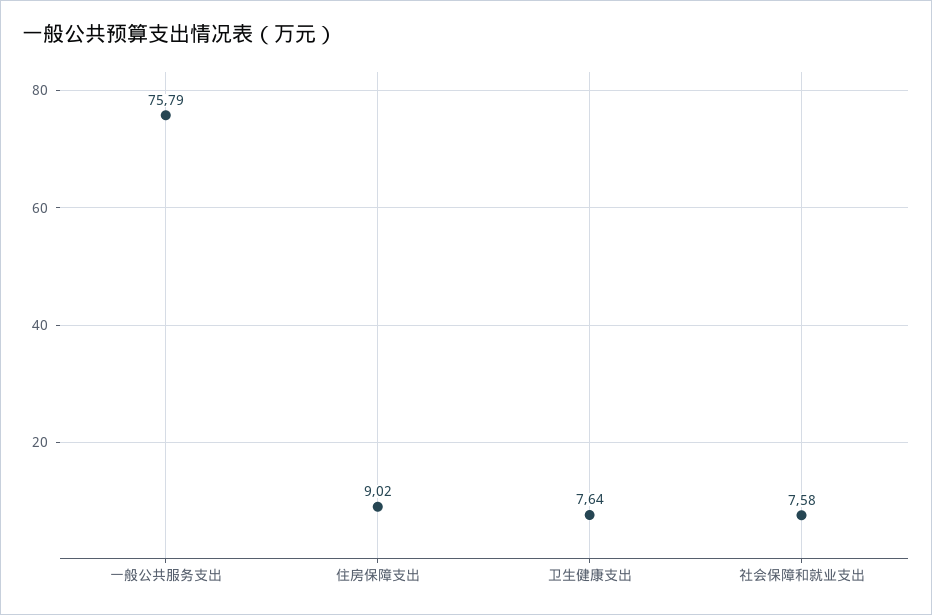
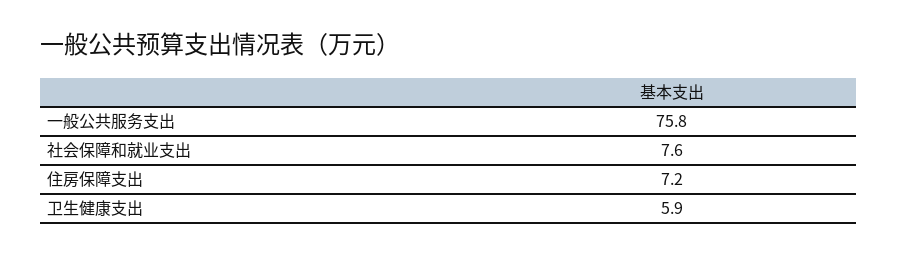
住房保障支出: 9.02 -> 7.2
卫生健康支出: 7.64 -> 5.9

